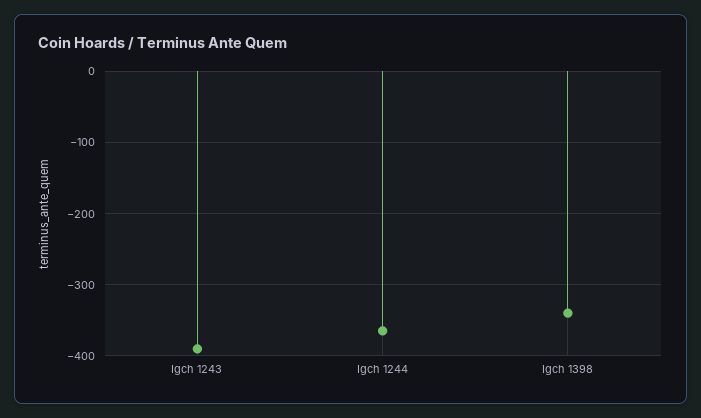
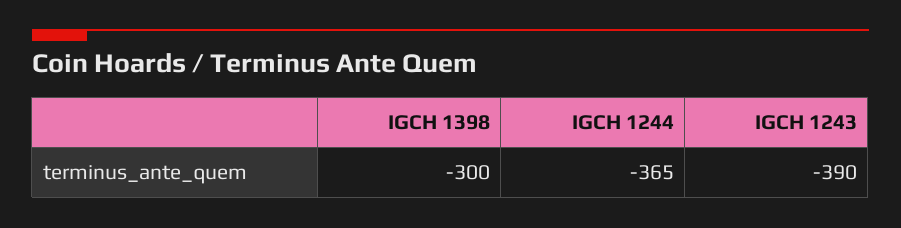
Igch 1398: -340 -> -300

